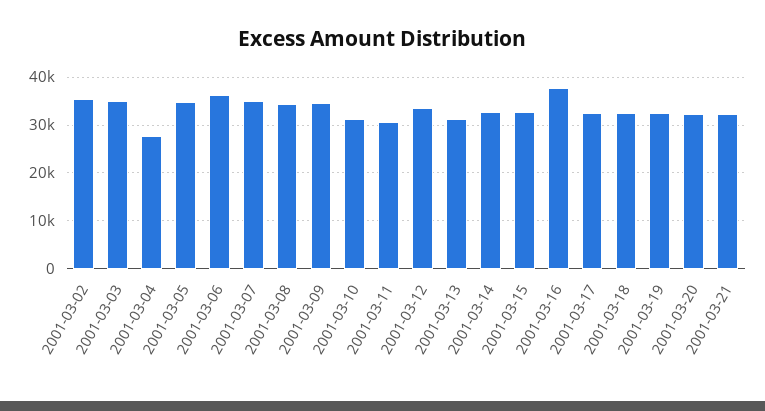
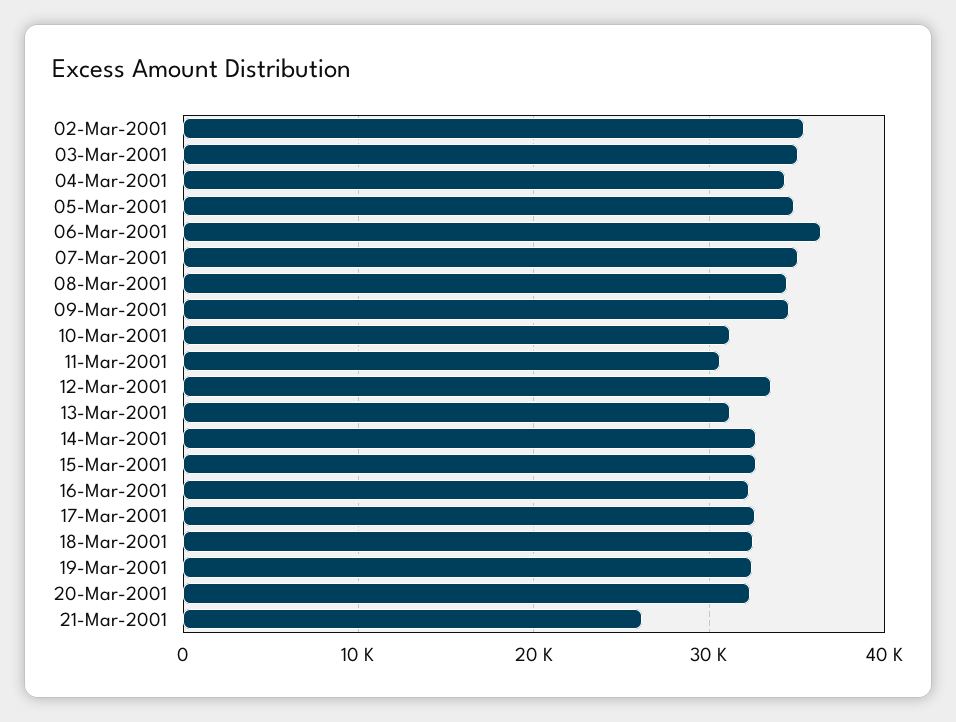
2001-03-04: 28000 -> 34000
2001-03-16: 38000 -> 32000
2001-03-21: 32000 -> 26000

